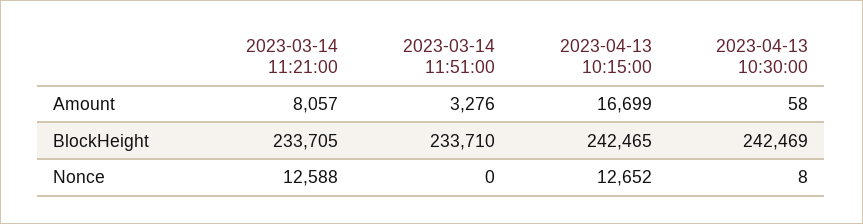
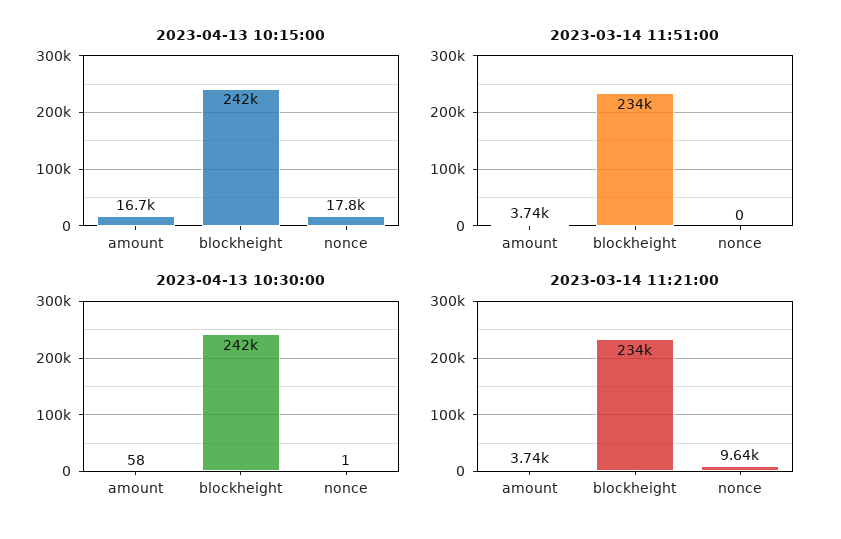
2023-03-14 11:21:00, Amount: 8057 -> 3740
2023-03-14 11:51:00, Amount: 3276 -> 3740
2023-03-14 11:21:00, Nonce: 12588 -> 9640
2023-04-13 10:15:00, Nonce: 12652 -> 17800
2023-04-13 10:30:00, Nonce: 8 -> 1

